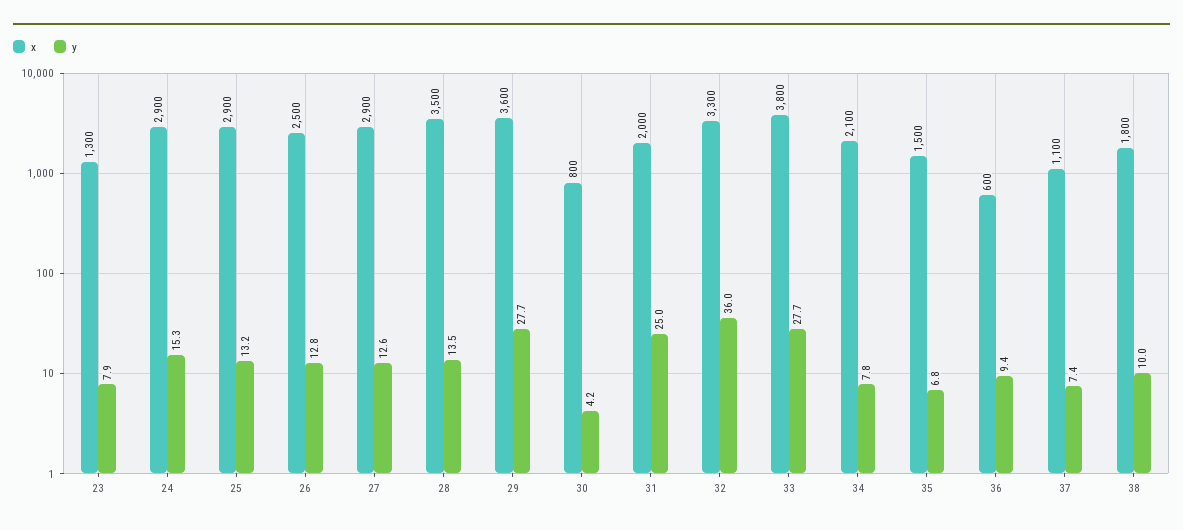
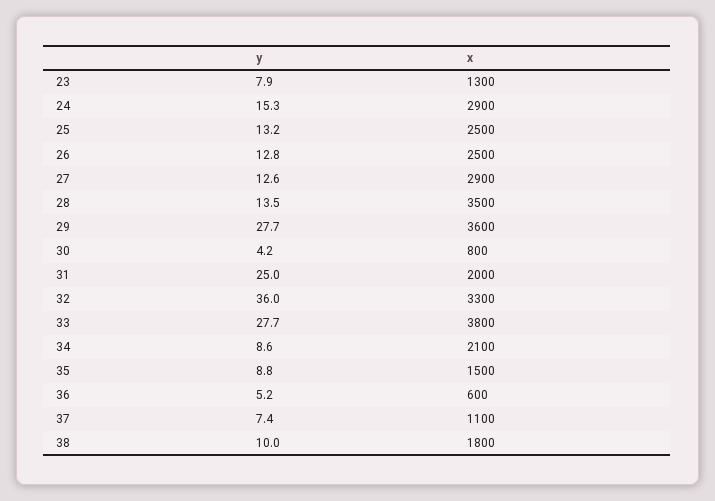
x, 25: 2900 -> 2500
y, 34: 7.8 -> 8.6
y, 35: 6.8 -> 8.8
y, 36: 9.4 -> 5.2

